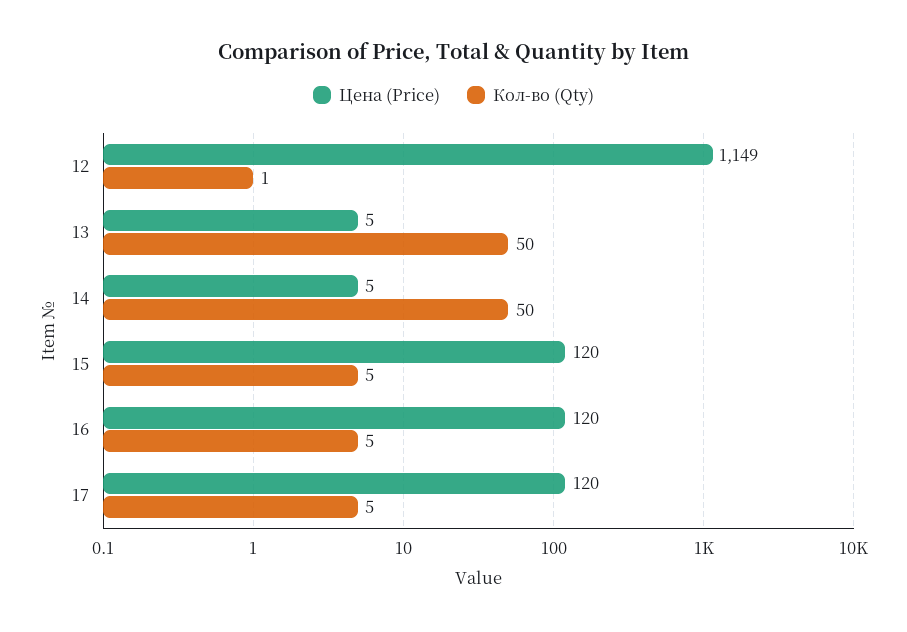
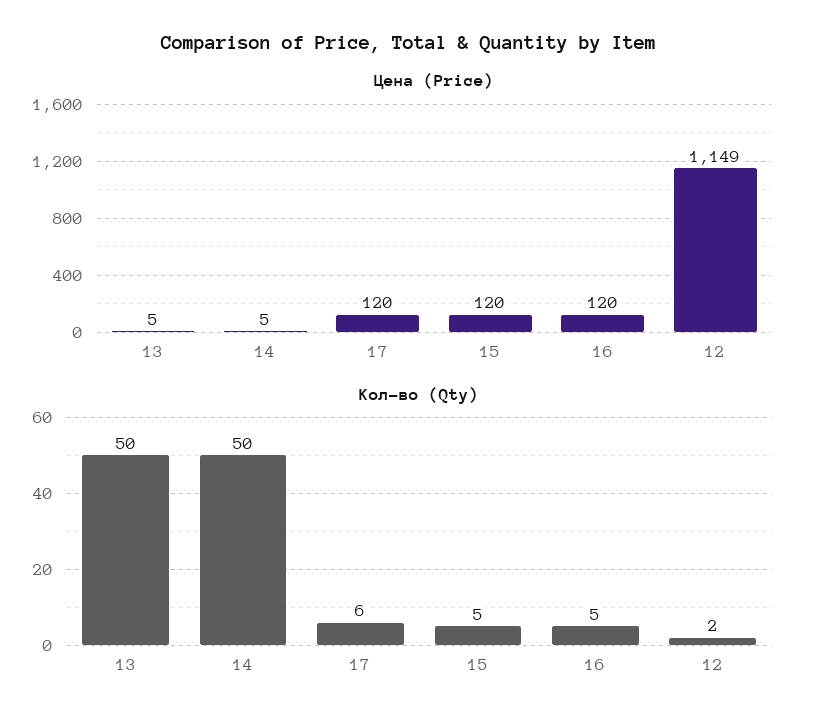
Кол-во (Qty), 12: 1 -> 2
Кол-во (Qty), 17: 5 -> 6

